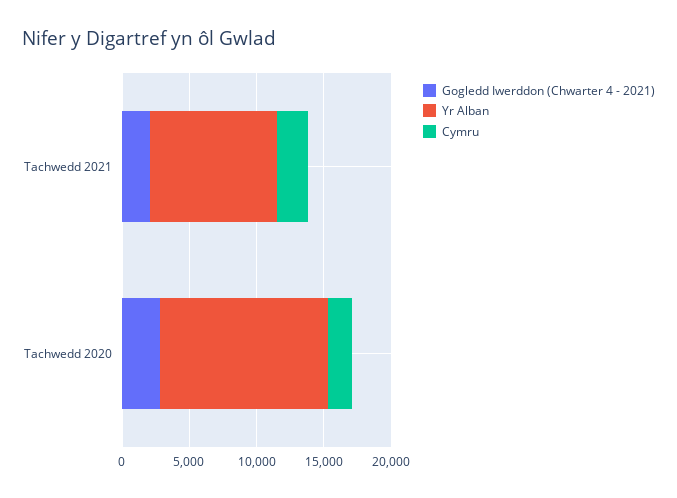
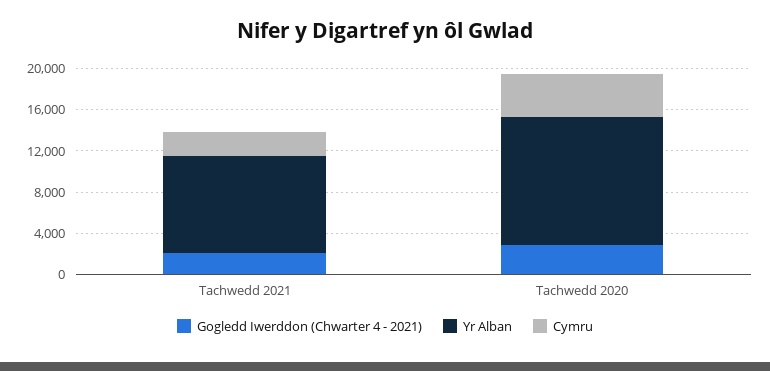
Cymru, Tachwedd 2020: 2000 -> 4000

